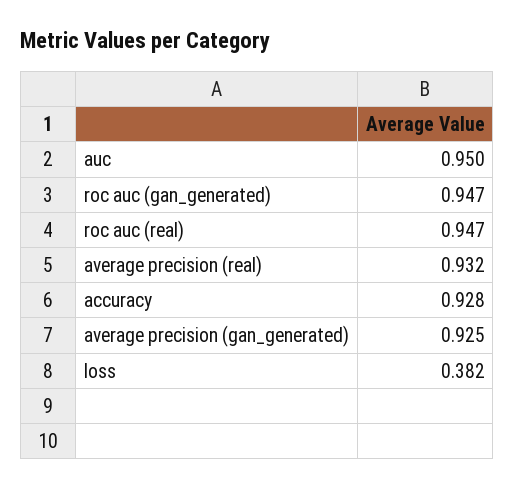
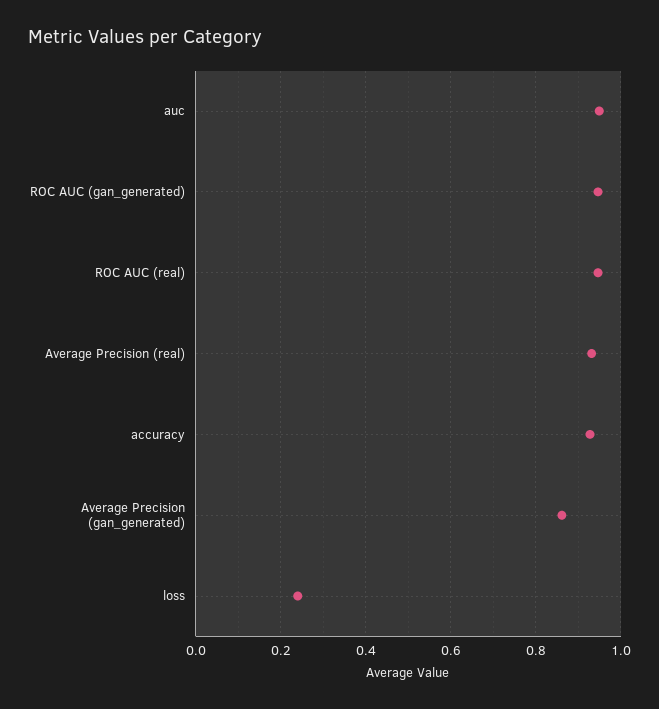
average precision (gan_generated): 0.925 -> 0.86
loss: 0.382 -> 0.24

